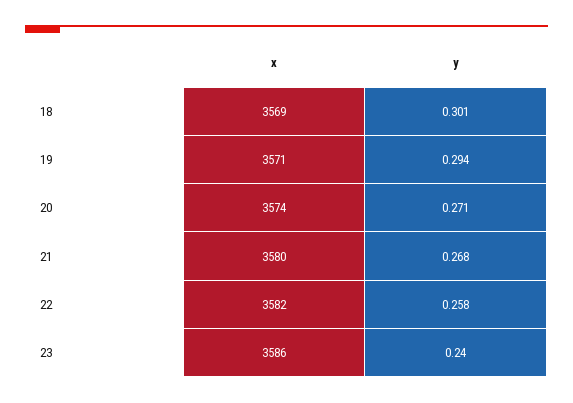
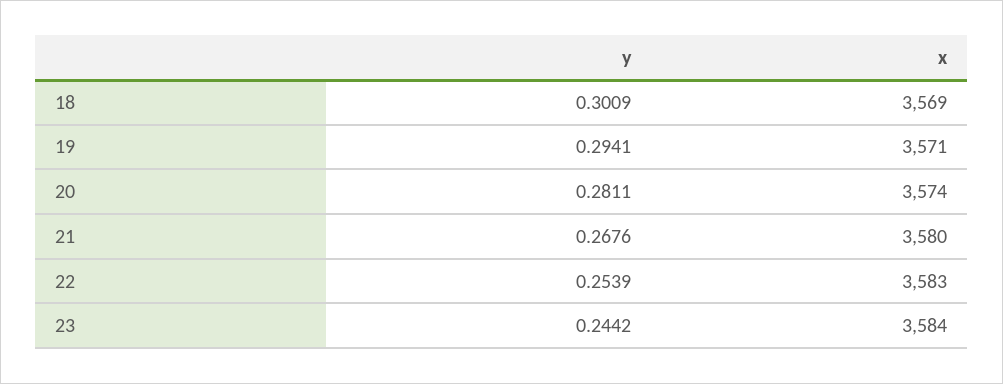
y, 20: 0.271 -> 0.2811
x, 22: 3582 -> 3583
y, 22: 0.258 -> 0.2539
x, 23: 3586 -> 3584
y, 23: 0.24 -> 0.2442

